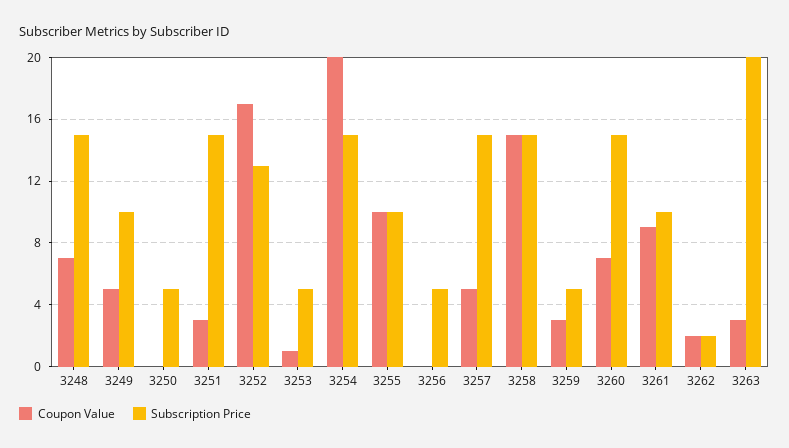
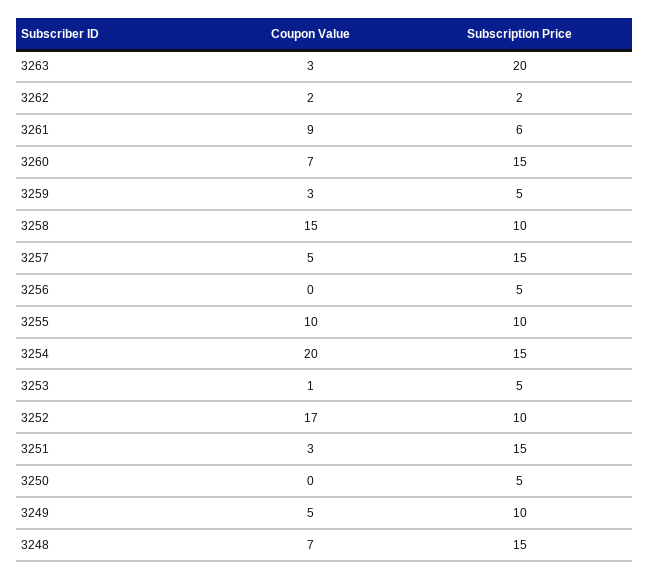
Subscription Price, 3252: 13 -> 10
Subscription Price, 3258: 15 -> 10
Subscription Price, 3261: 10 -> 6

